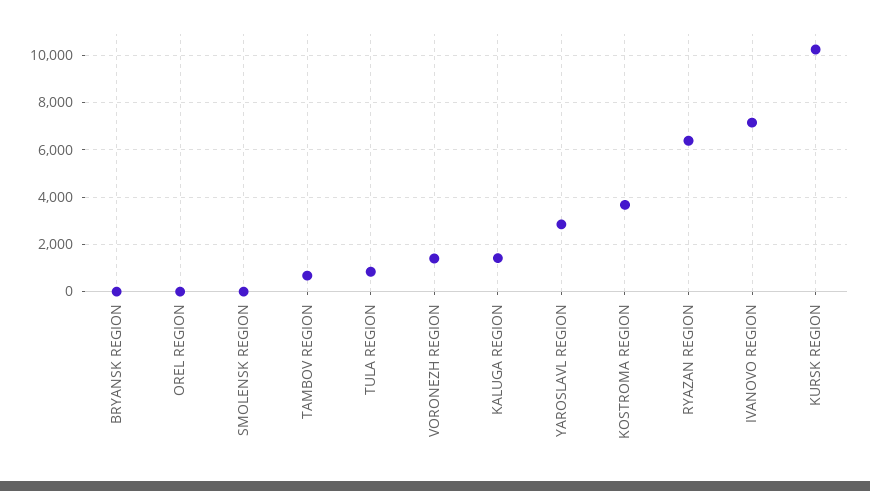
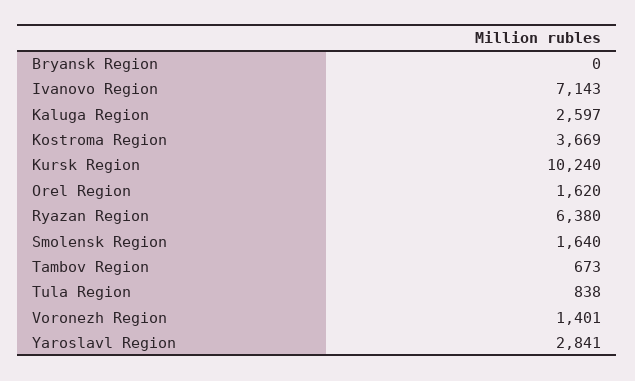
OREL REGION: 0 -> 1620
SMOLENSK REGION: 0 -> 1640
KALUGA REGION: 1500 -> 2597

